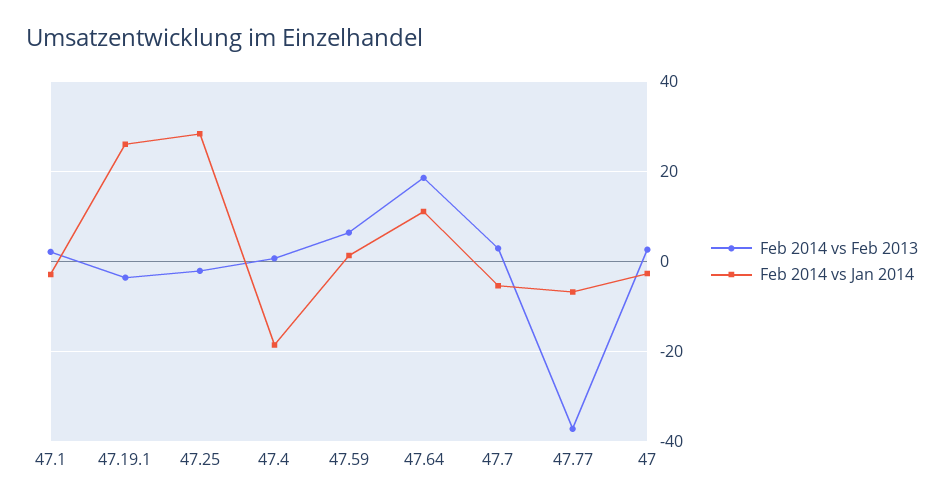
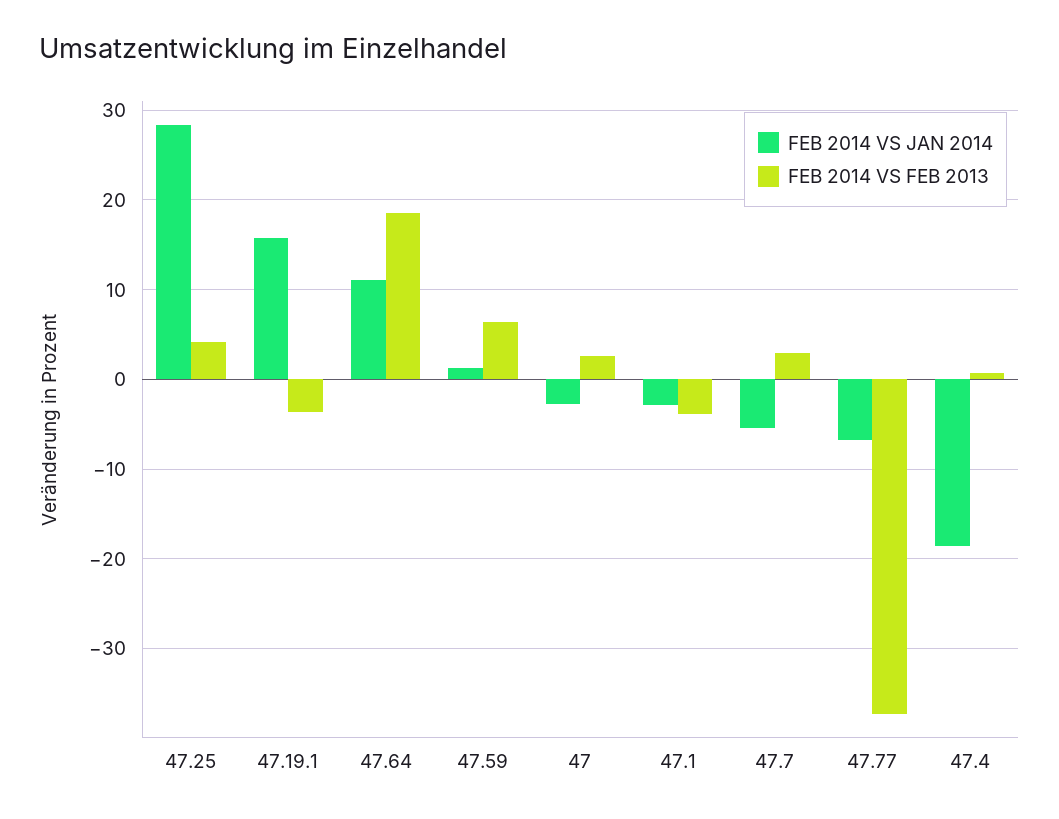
Feb 2014 vs Feb 2013, 47.1: 2 -> -4
Feb 2014 vs Jan 2014, 47.19.1: 26 -> 16
Feb 2014 vs Feb 2013, 47.25: -2 -> 4

